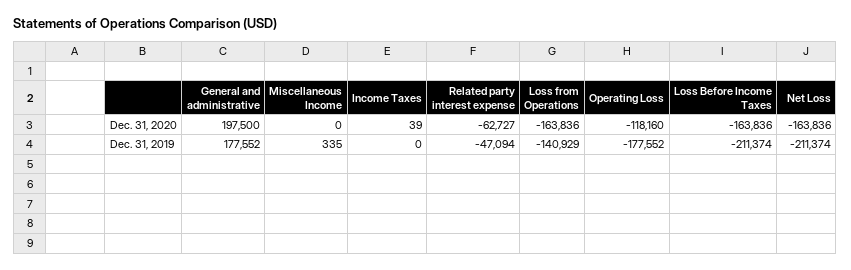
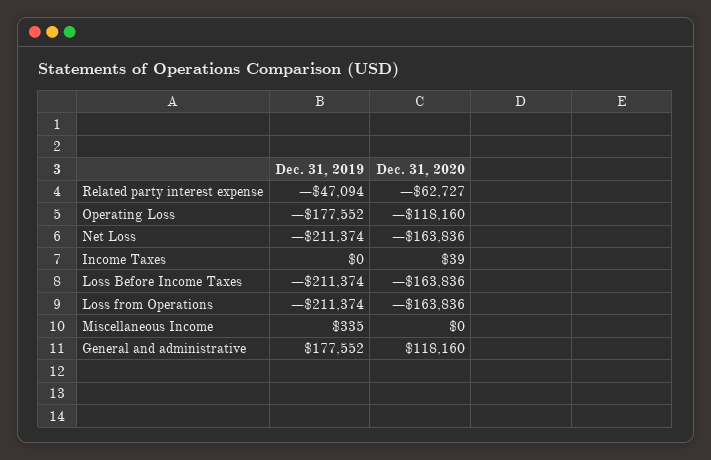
General and administrative, Dec. 31, 2020: 197500 -> 118160
Loss from Operations, Dec. 31, 2019: -140929 -> -211374

